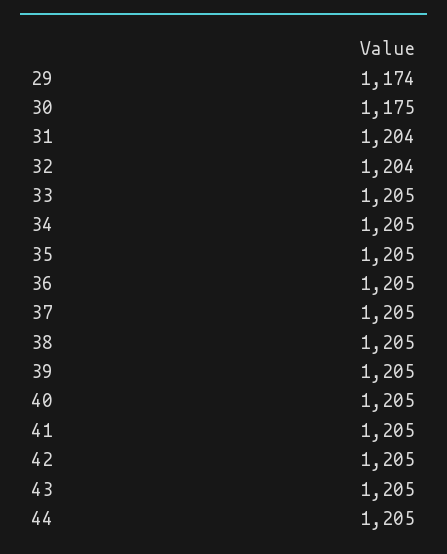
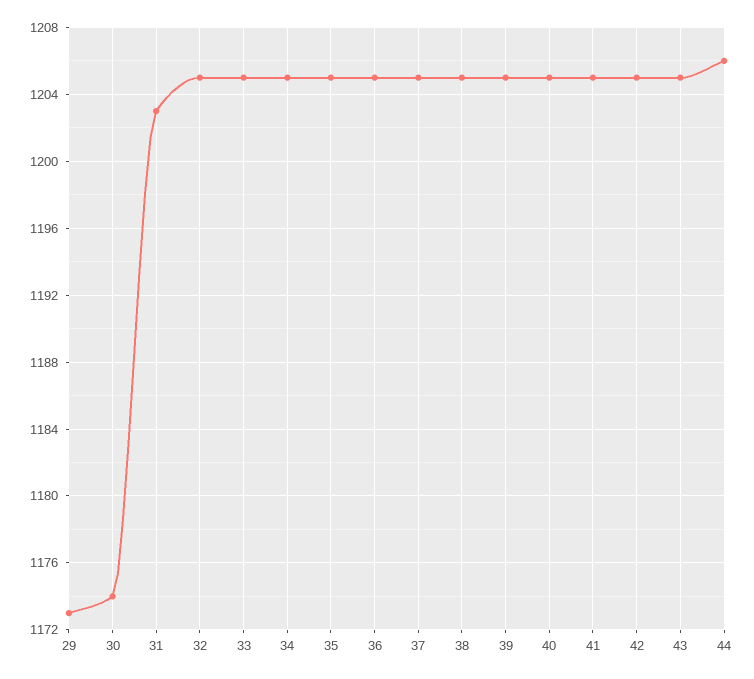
29: 1174 -> 1173
30: 1175 -> 1174
31: 1204 -> 1203
32: 1204 -> 1205
44: 1205 -> 1206

